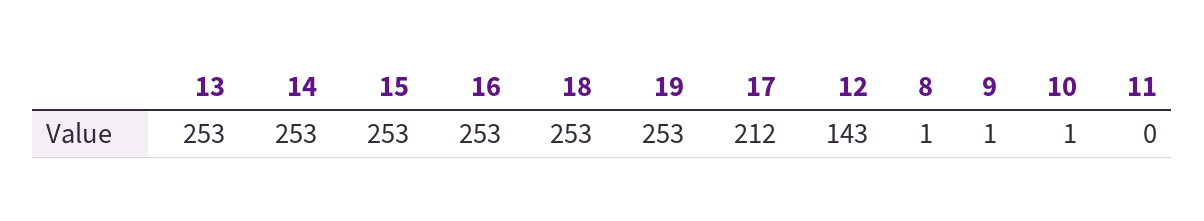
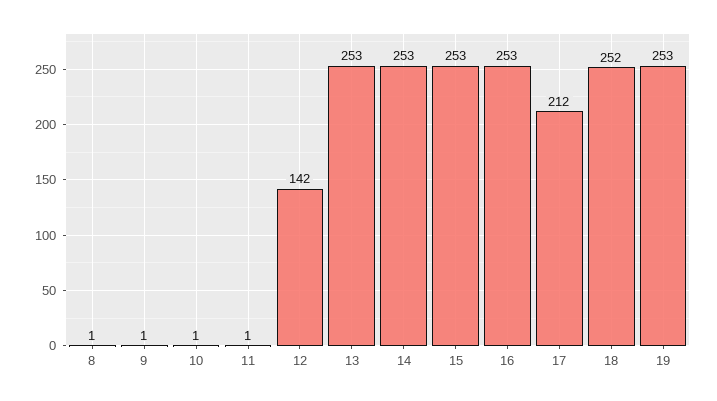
18: 253 -> 252
12: 143 -> 142
11: 0 -> 1

